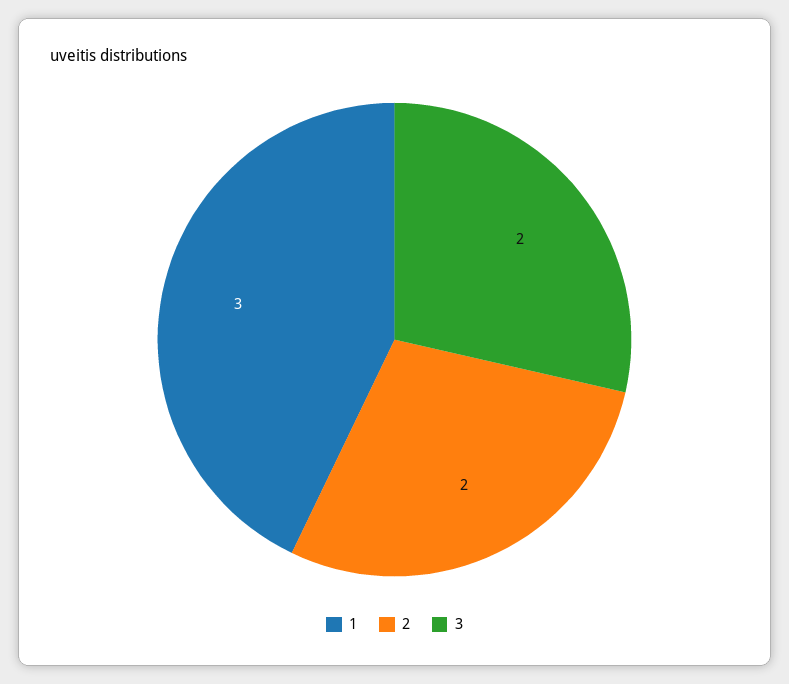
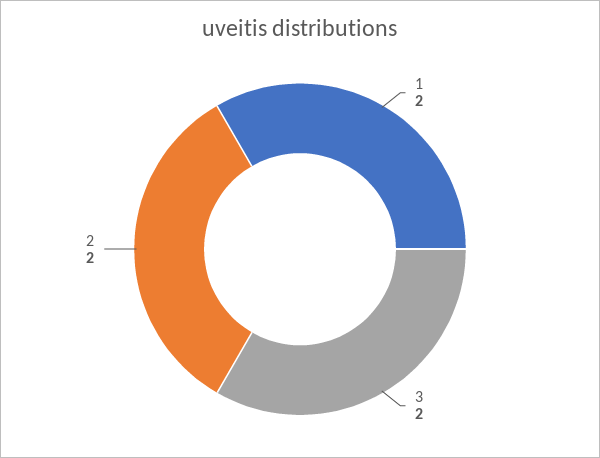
1: 3 -> 2

